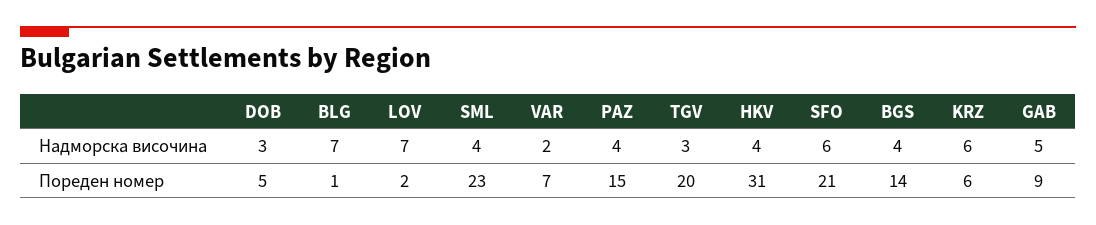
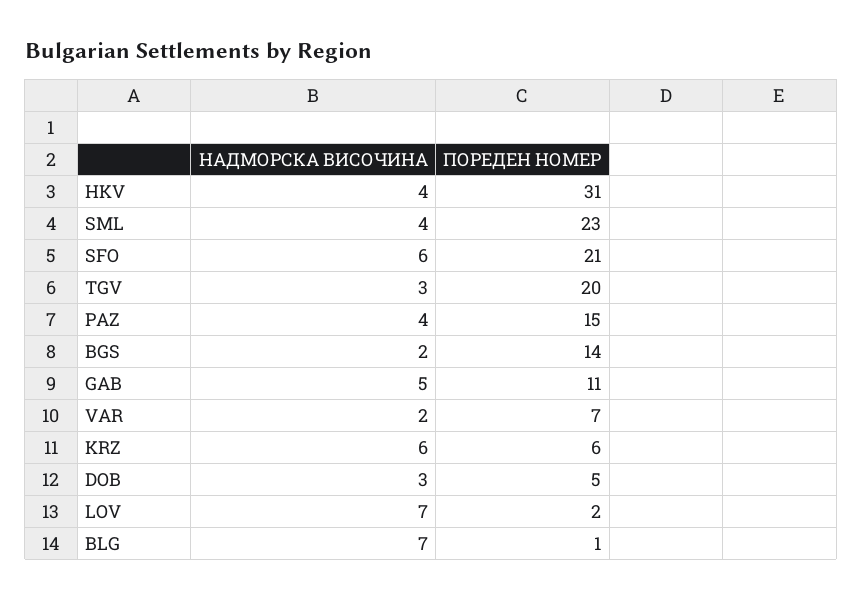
BGS, Надморска височина: 4 -> 2
GAB, Пореден номер: 9 -> 11

